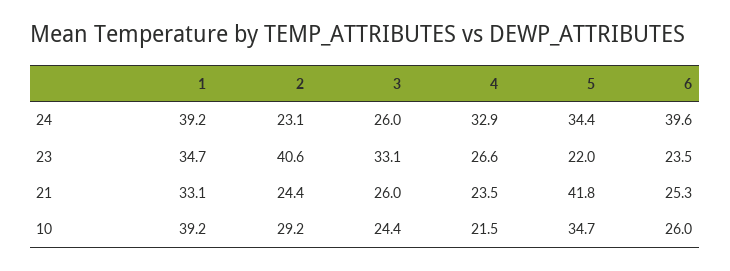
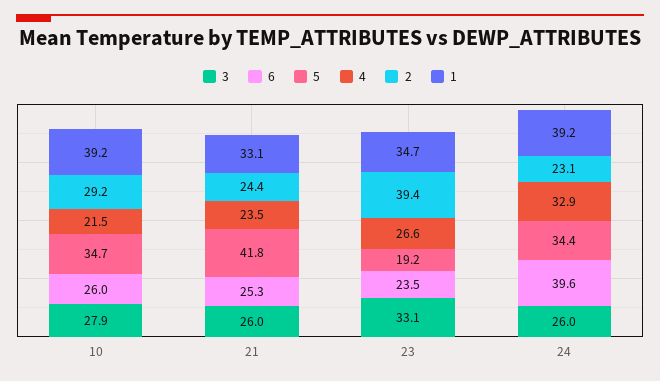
2, 23: 40.6 -> 39.4
5, 23: 22 -> 19.2
3, 10: 24.4 -> 27.9

